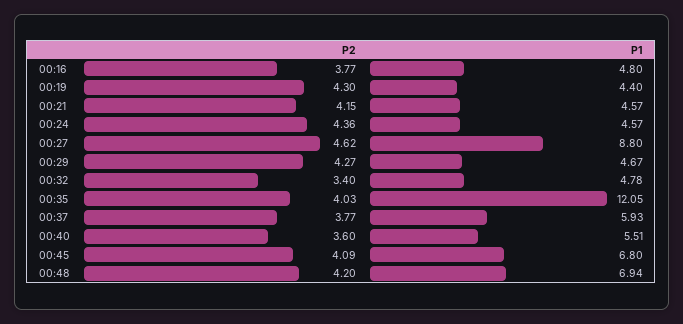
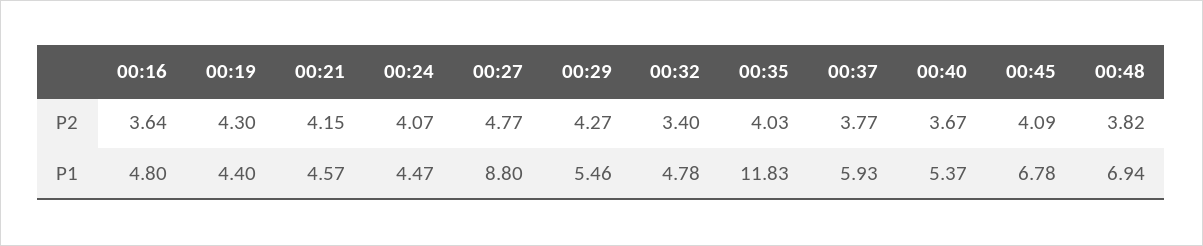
P2, 00:16: 3.77 -> 3.64
P2, 00:24: 4.36 -> 4.07
P1, 00:24: 4.57 -> 4.47
P2, 00:27: 4.62 -> 4.77
P1, 00:29: 4.67 -> 5.46
P1, 00:35: 12.05 -> 11.83
P2, 00:40: 3.6 -> 3.67
P1, 00:40: 5.51 -> 5.37
P1, 00:45: 6.8 -> 6.78
P2, 00:48: 4.2 -> 3.82

